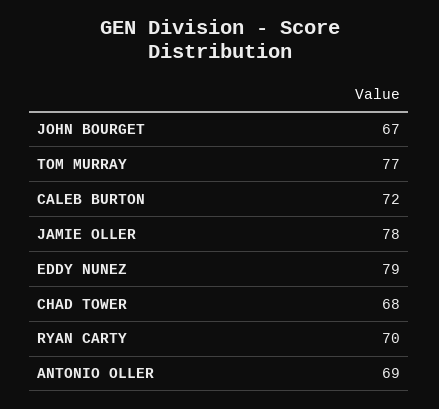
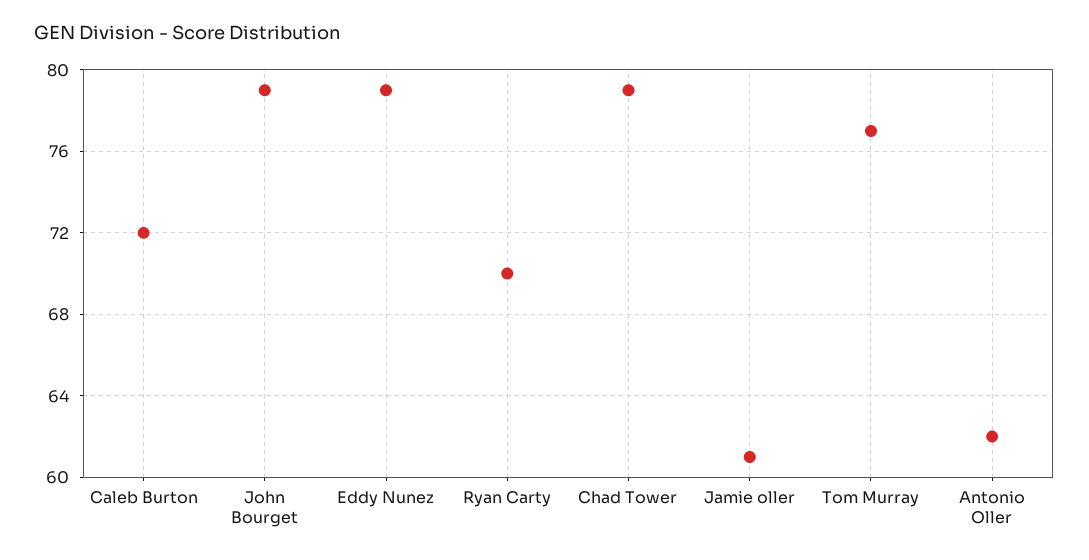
JOHN BOURGET: 67 -> 79
JAMIE OLLER: 78 -> 61
CHAD TOWER: 68 -> 79
ANTONIO OLLER: 69 -> 62

